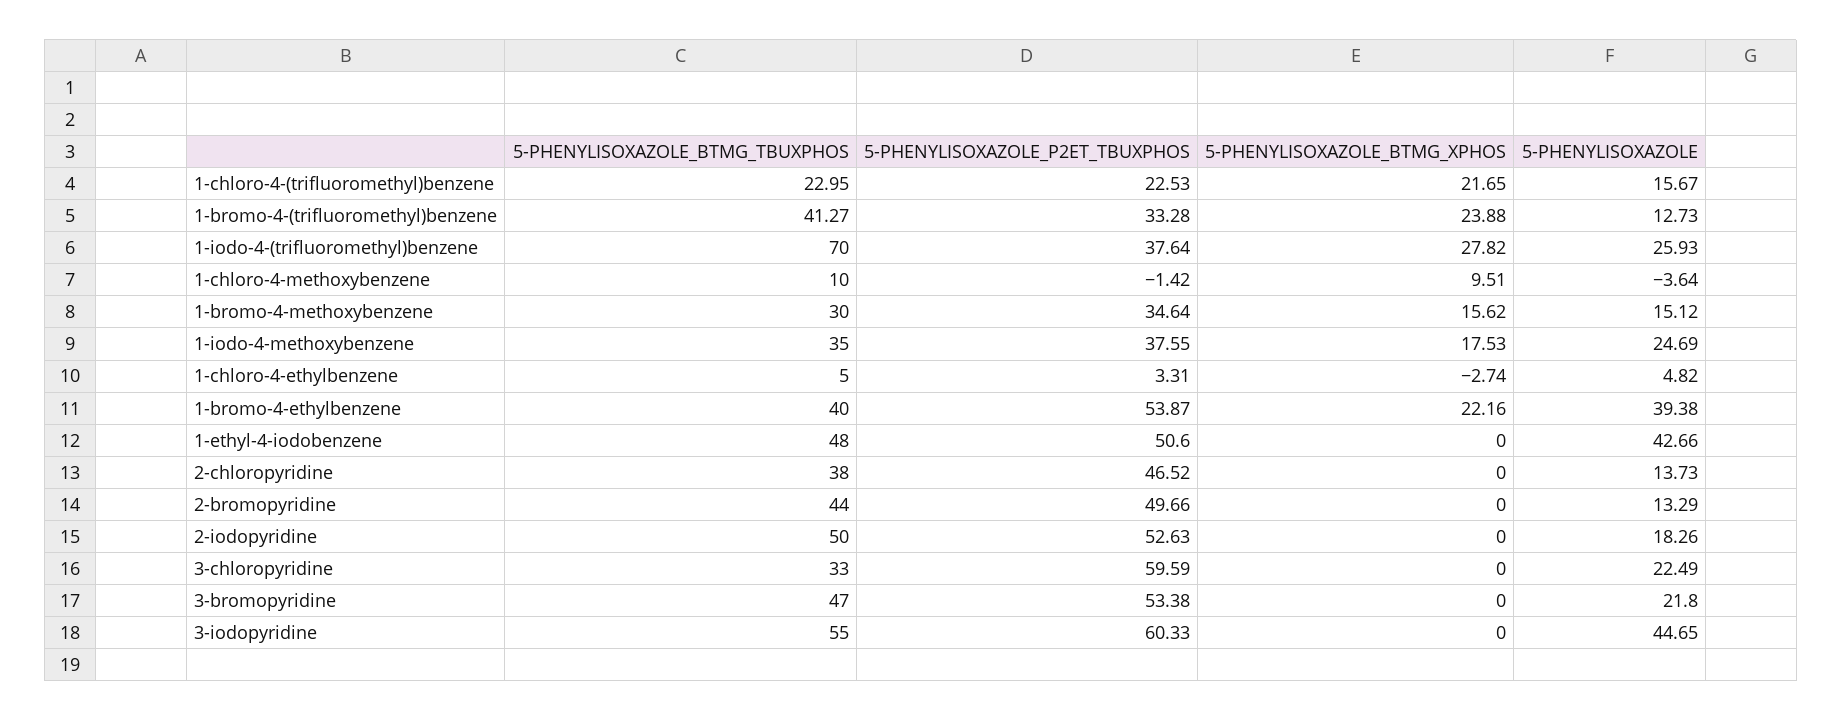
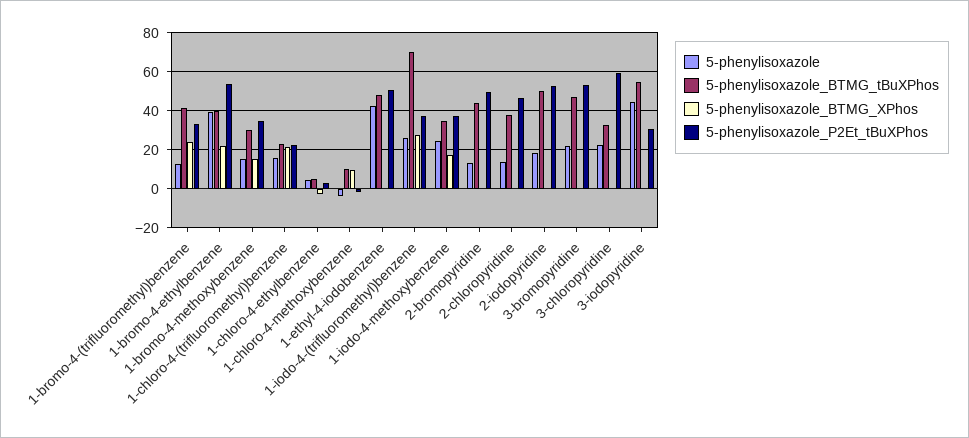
5-PHENYLISOXAZOLE_P2ET_TBUXPHOS, 3-iodopyridine: 60.33 -> 30

